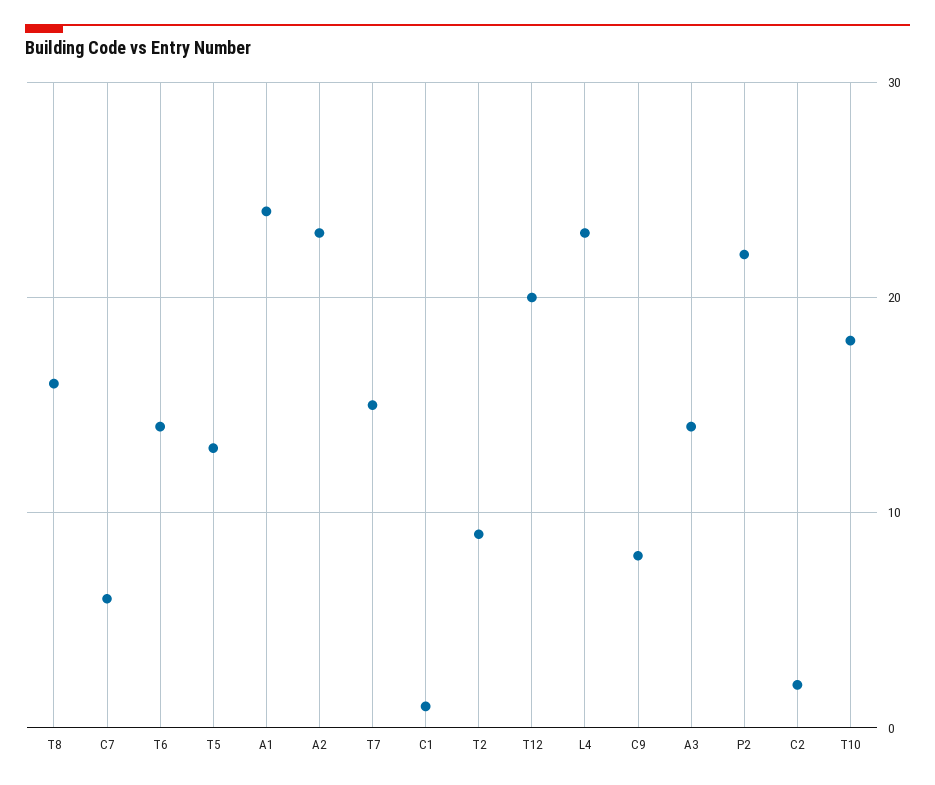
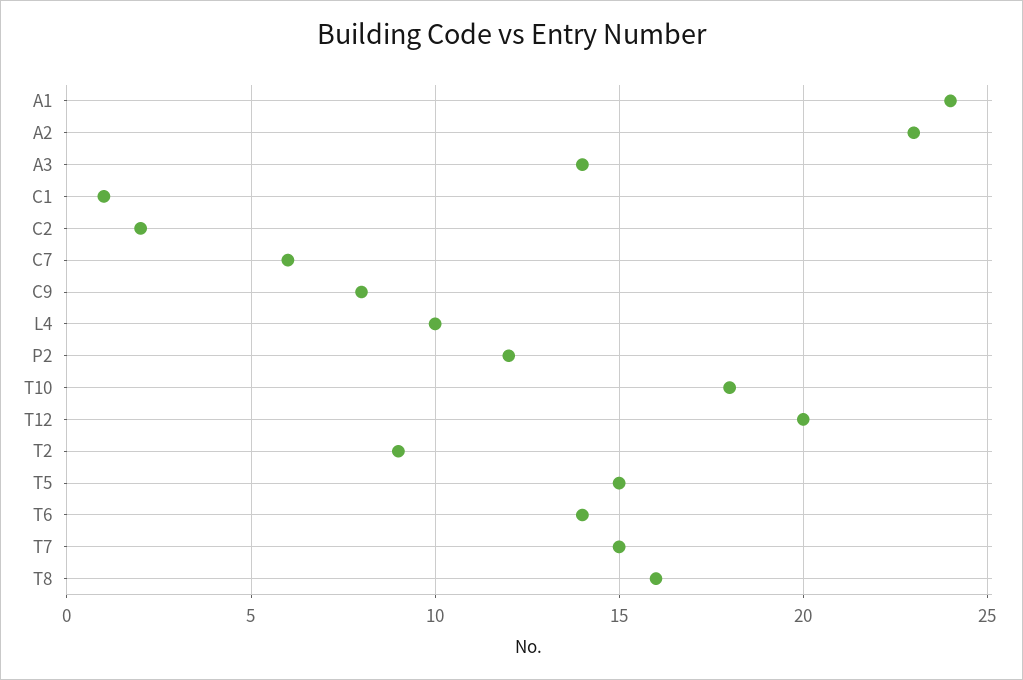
T5: 13 -> 15
L4: 23 -> 10
P2: 22 -> 12

